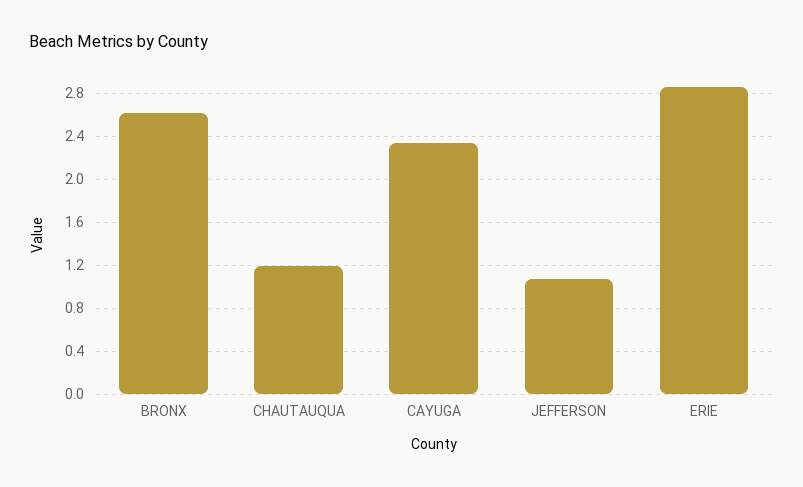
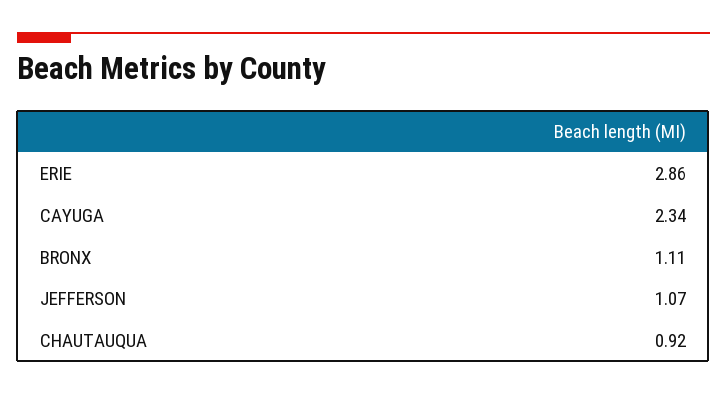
BRONX: 2.6 -> 1.11
CHAUTAUQUA: 1.2 -> 0.92

